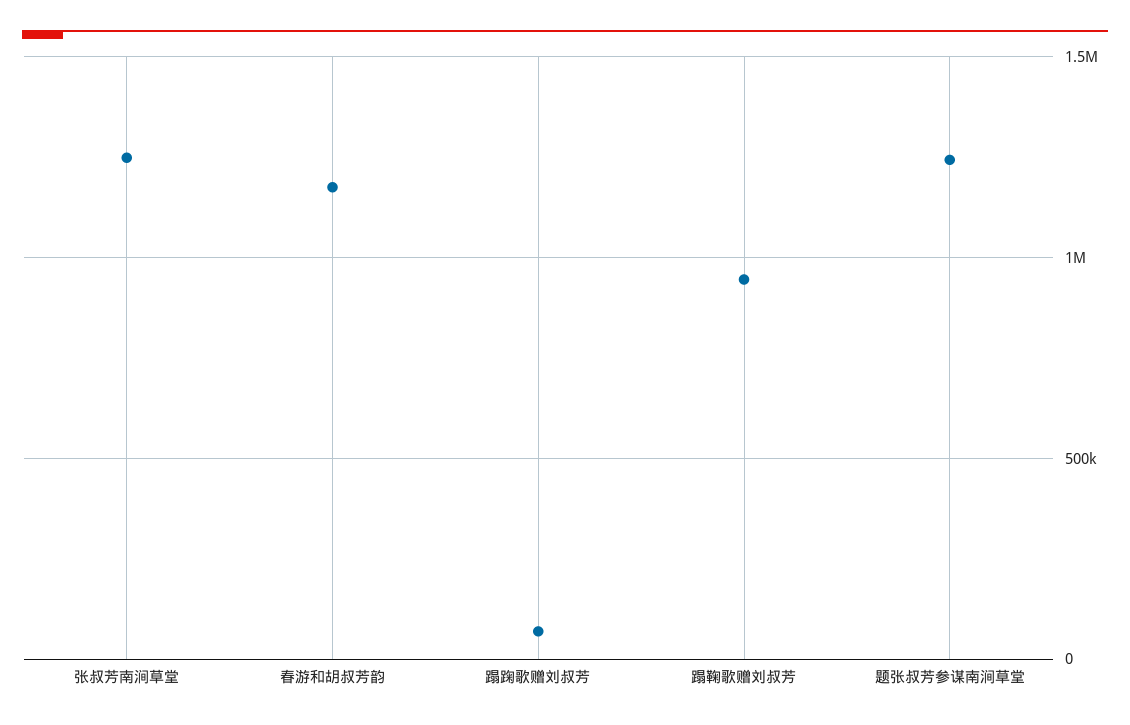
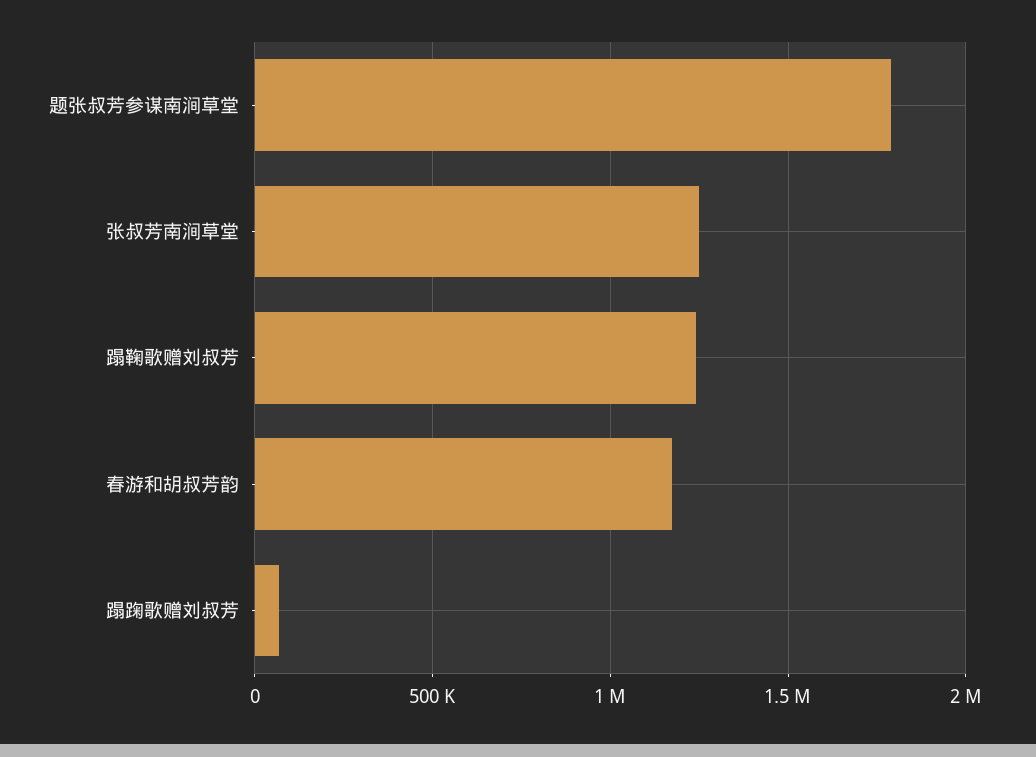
蹋鞠歌赠刘叔芳: 950000 -> 1250000
题张叔芳参谋南涧草堂: 1250000 -> 1800000

